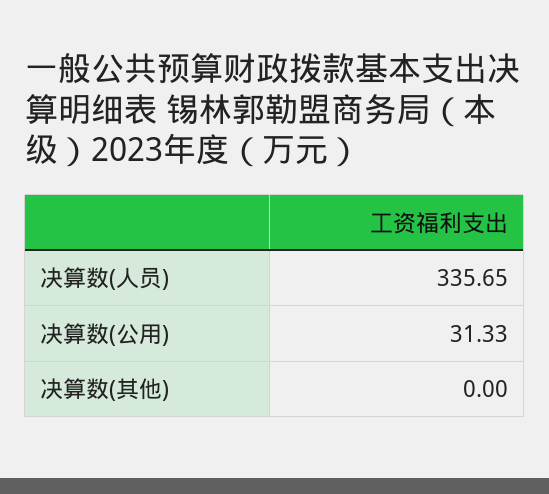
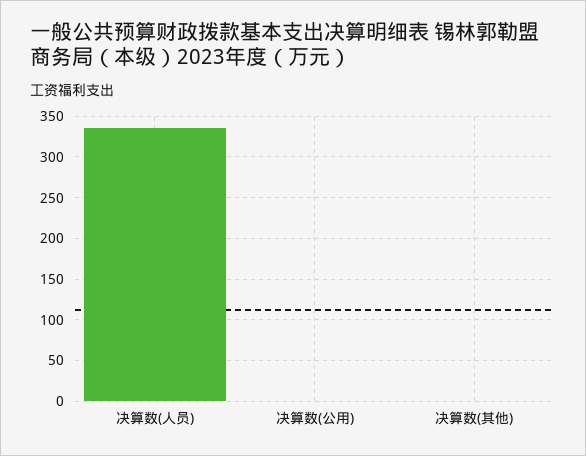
决算数(公用): 31.33 -> 0

